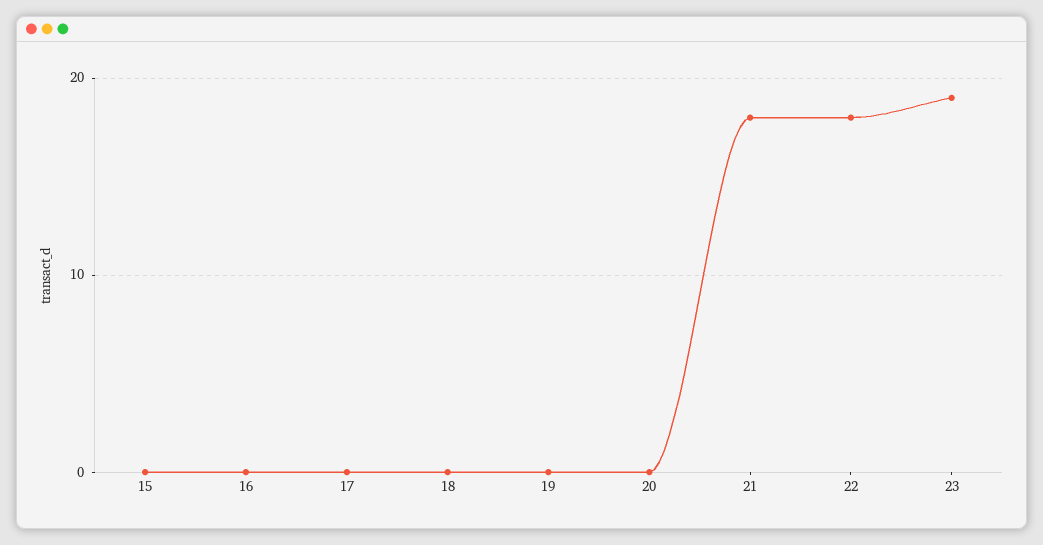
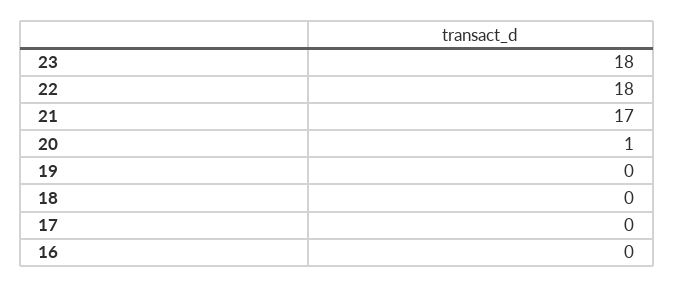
15: 0 -> none
20: 0 -> 1
21: 18 -> 17
23: 19 -> 18

